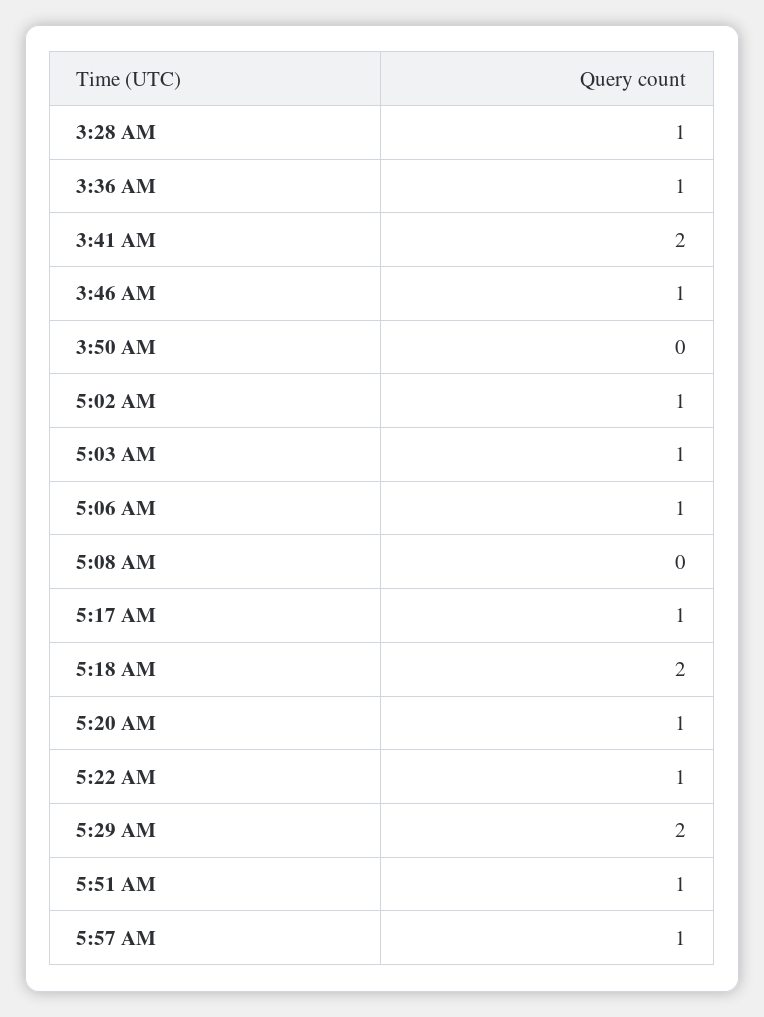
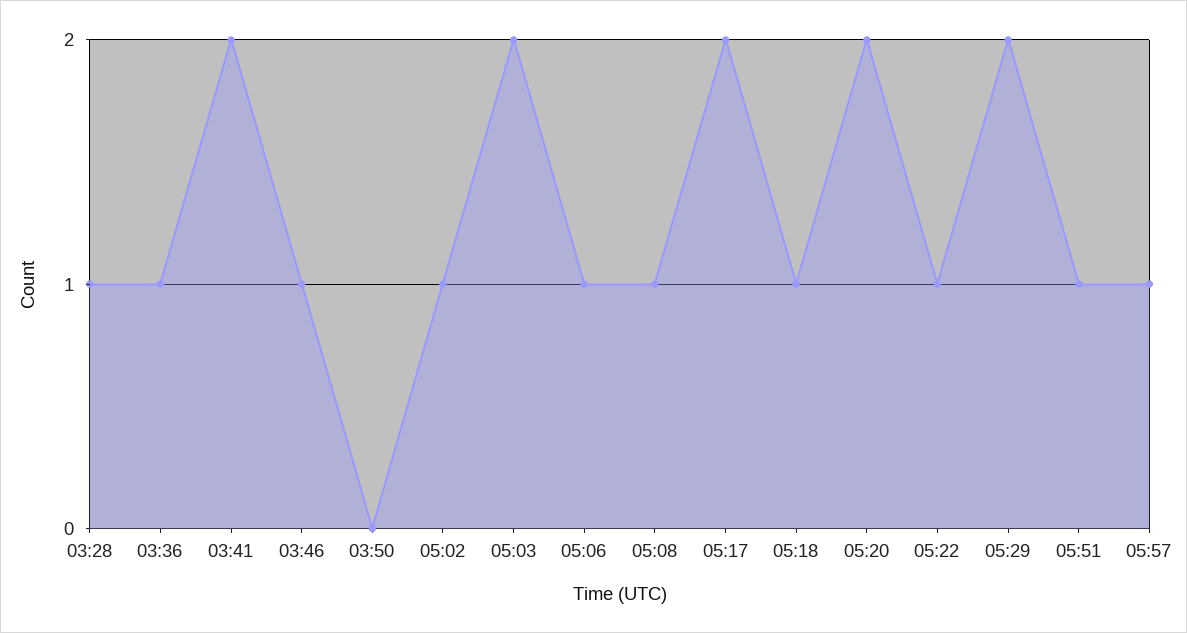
5:03 AM: 1 -> 2
5:08 AM: 0 -> 1
5:17 AM: 1 -> 2
5:18 AM: 2 -> 1
5:20 AM: 1 -> 2

